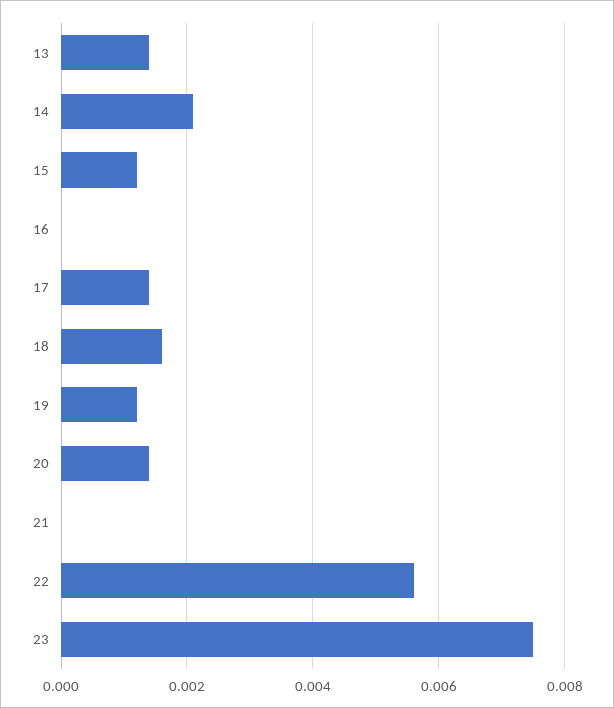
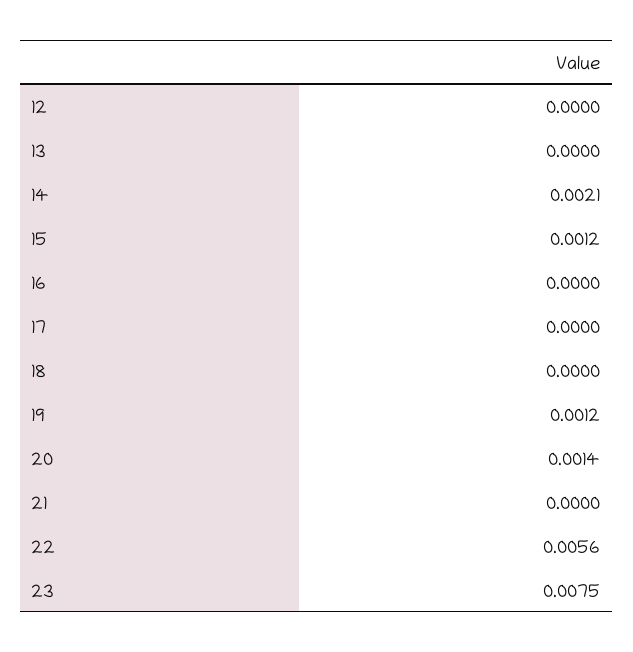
13: 0.0015 -> 0
17: 0.0015 -> 0
18: 0.0015 -> 0
12: none -> 0

